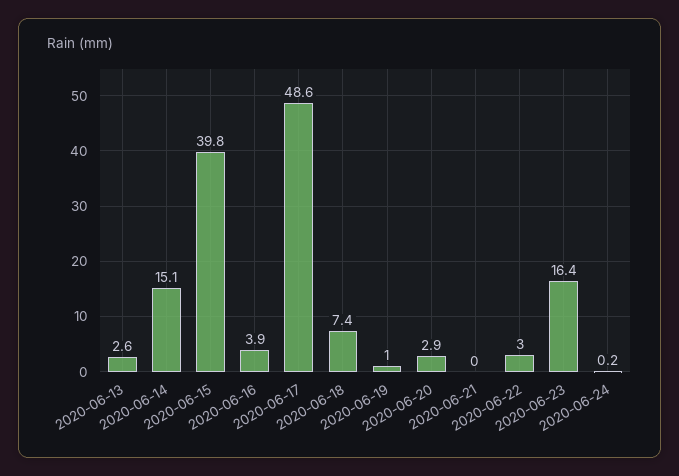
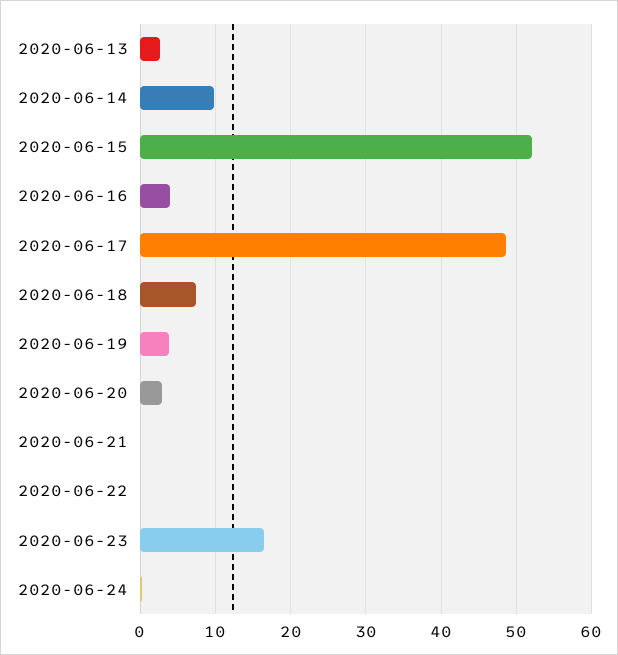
2020-06-14: 15.1 -> 10
2020-06-15: 39.8 -> 52
2020-06-19: 1 -> 4
2020-06-22: 3 -> 0

